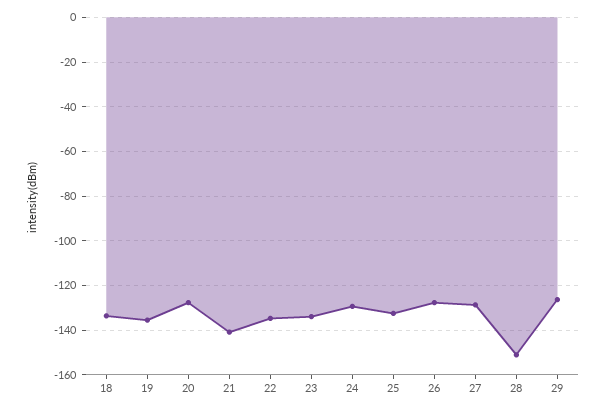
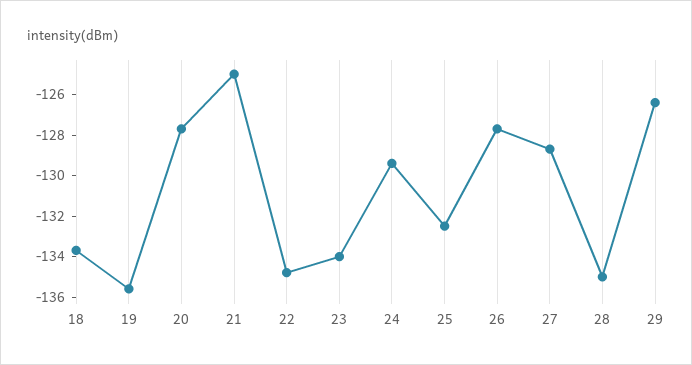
21: -140 -> -125
28: -150 -> -135

